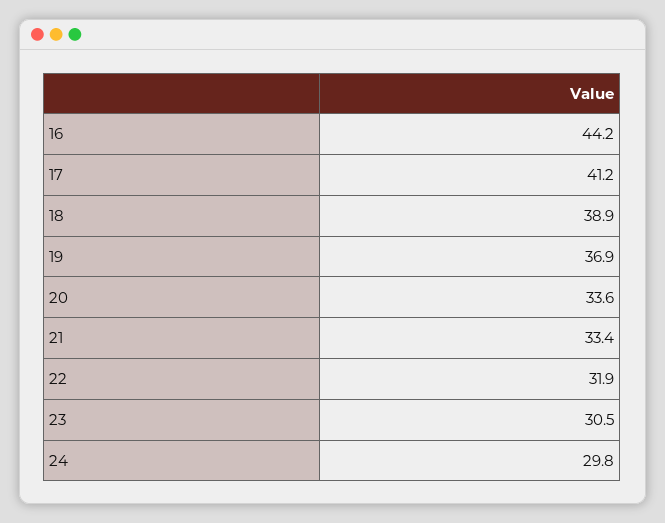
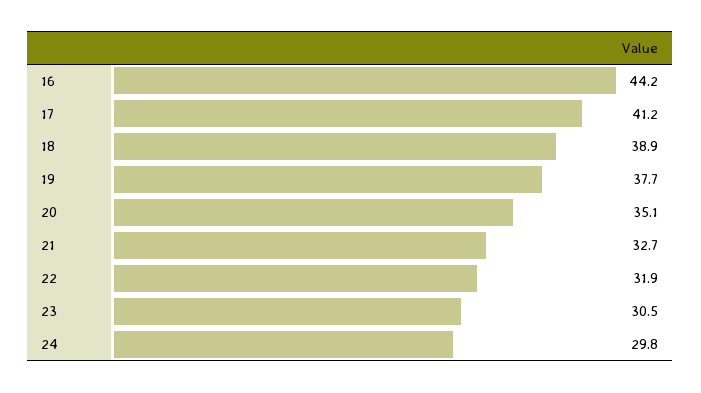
19: 36.9 -> 37.7
20: 33.6 -> 35.1
21: 33.4 -> 32.7

